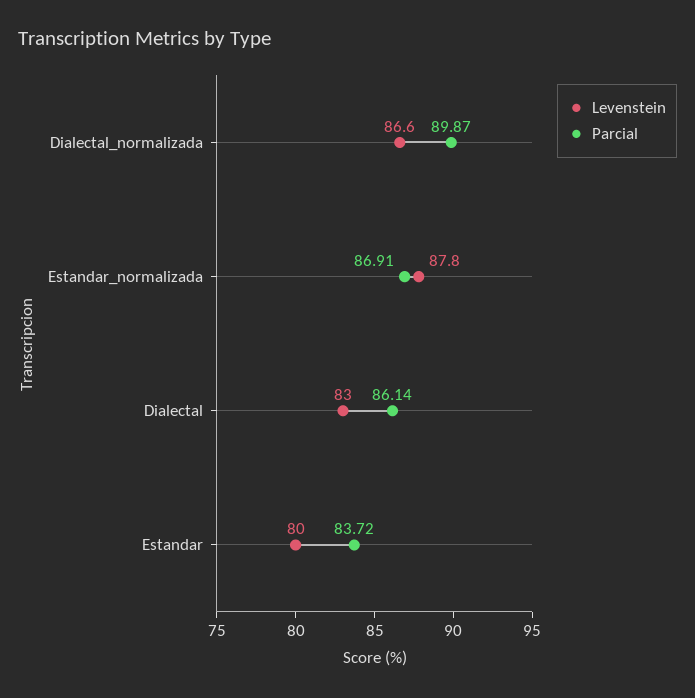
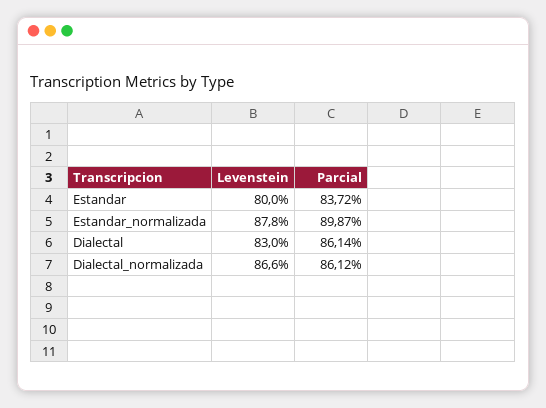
Parcial, Dialectal_normalizada: 89.87 -> 86.12
Parcial, Estandar_normalizada: 86.91 -> 89.87

